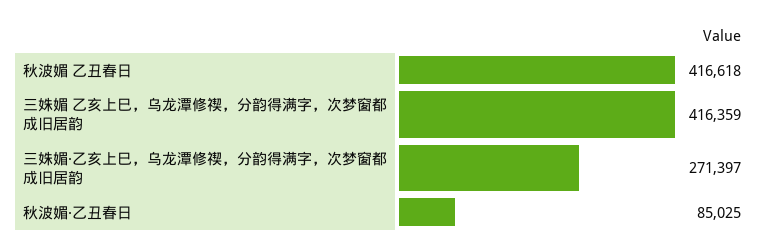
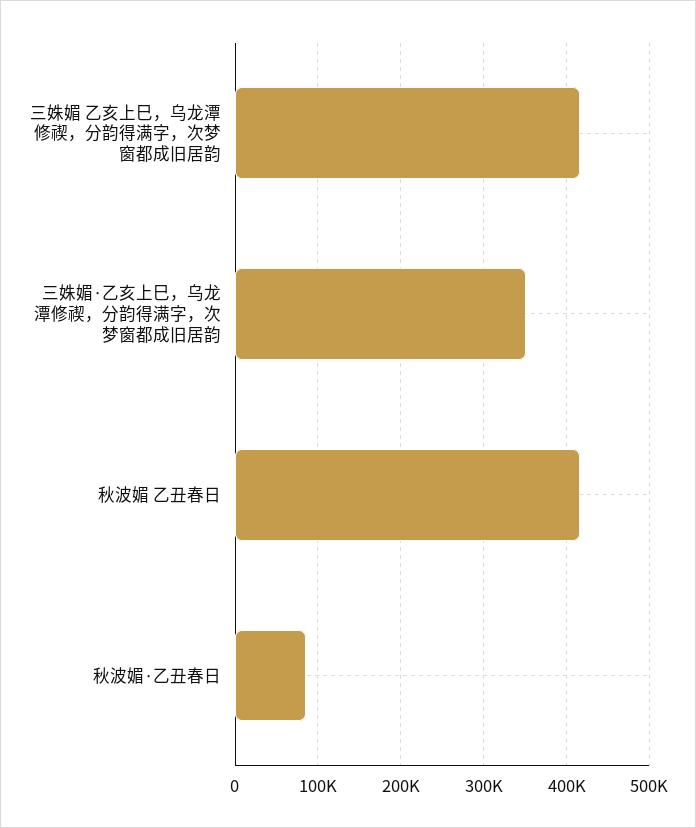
三姝媚·乙亥上巳，乌龙潭修禊，分韵得满字，次梦窗都成旧居韵: 271397 -> 350000

